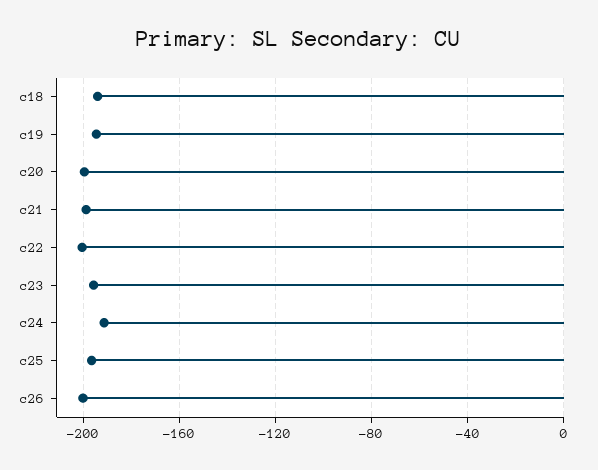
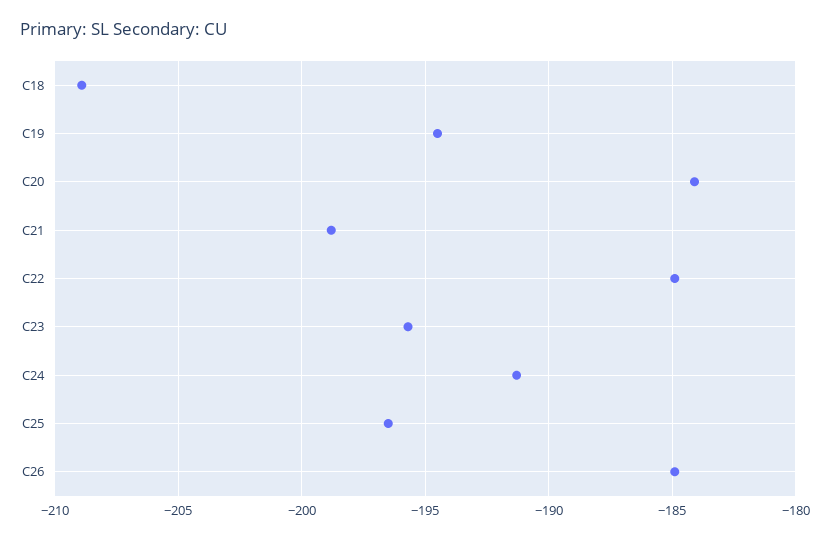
c18: -195 -> -209
c20: -200 -> -184
c22: -200 -> -185
c26: -200 -> -185

